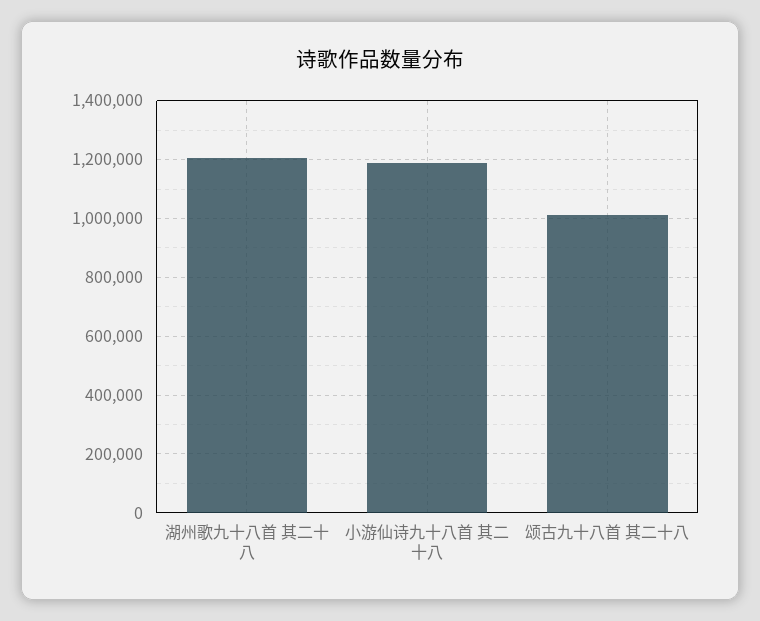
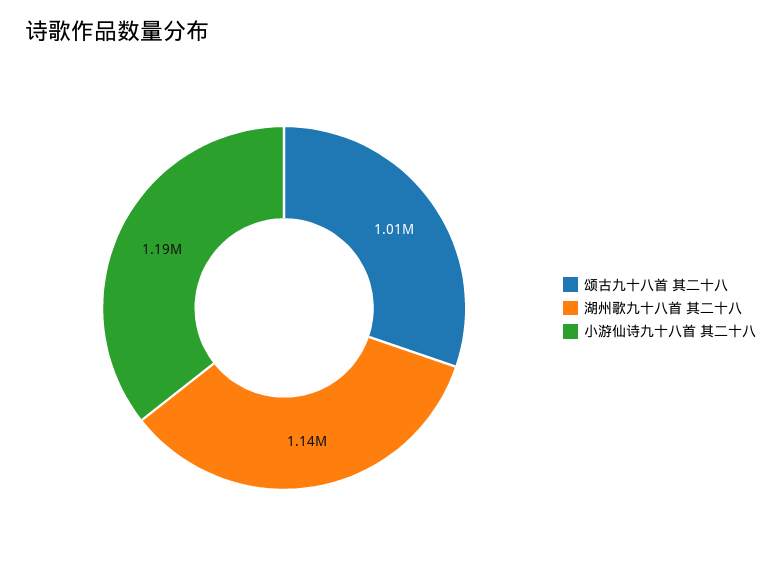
湖州歌九十八首 其二十八: 1200000 -> 1140000

